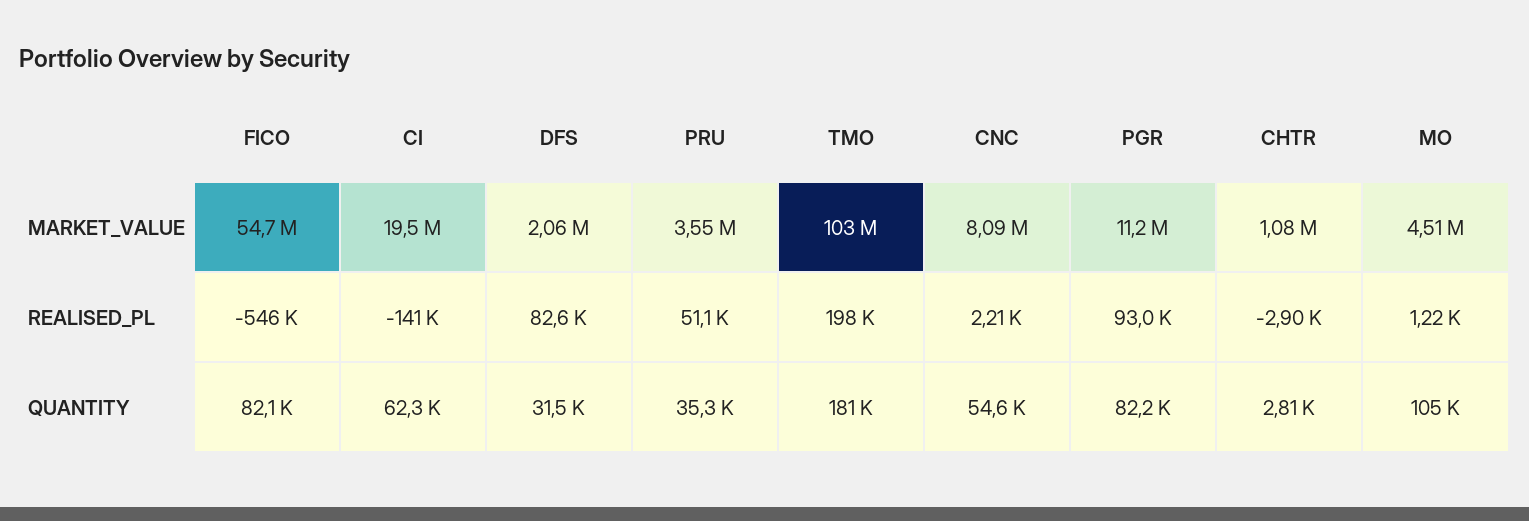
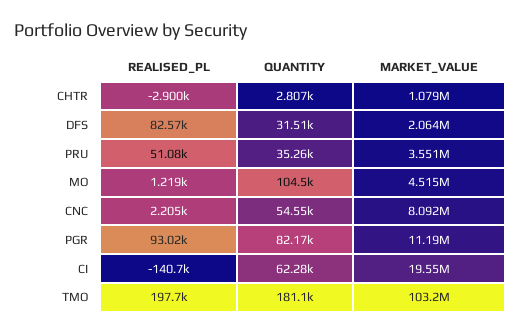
FICO, MARKET_VALUE: 54700000 -> none
FICO, REALISED_PL: -546000 -> none
FICO, QUANTITY: 82100 -> none

